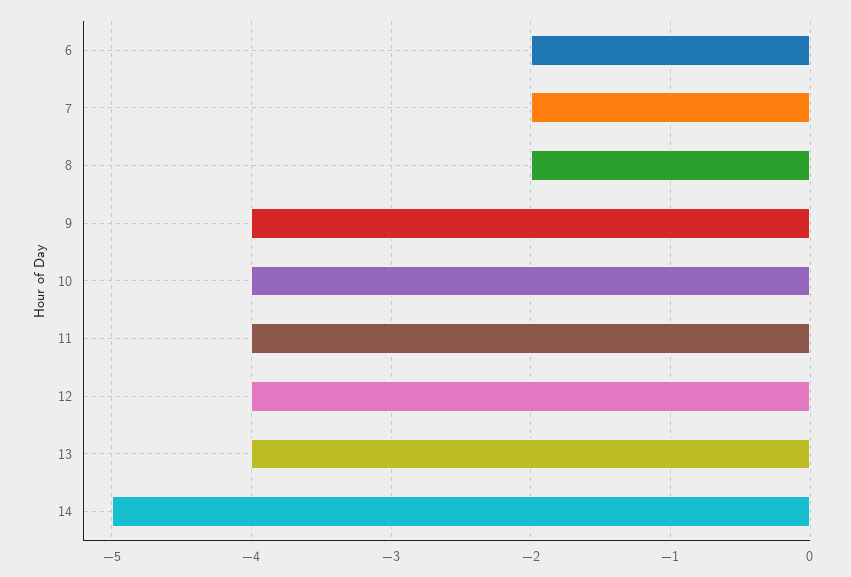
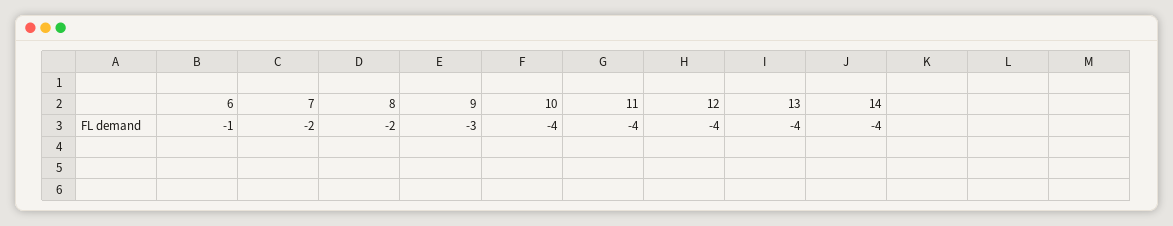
6: -2 -> -1
9: -4 -> -3
14: -5 -> -4

